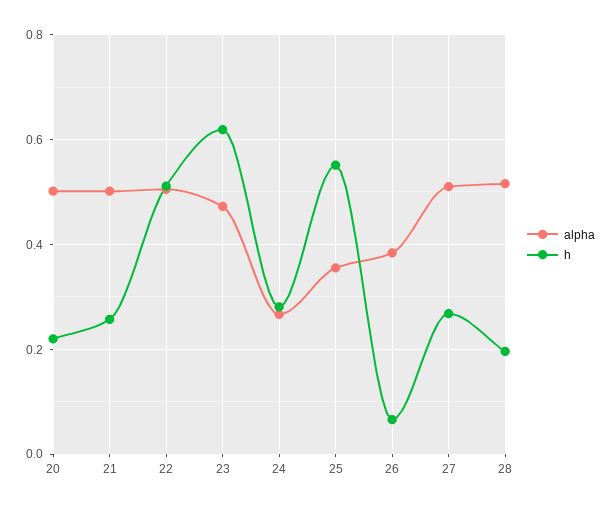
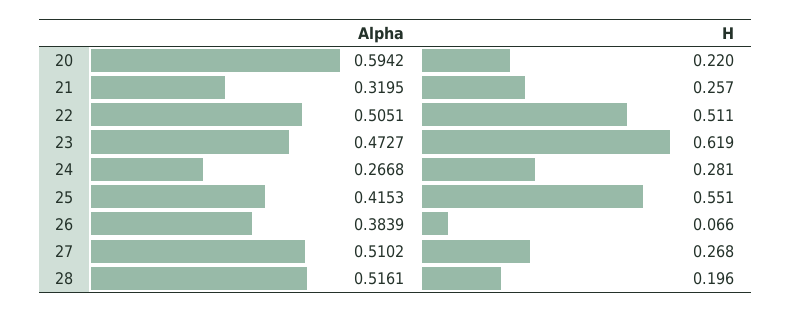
alpha, 20: 0.5 -> 0.5942
alpha, 21: 0.5 -> 0.3195
alpha, 25: 0.36 -> 0.4153

